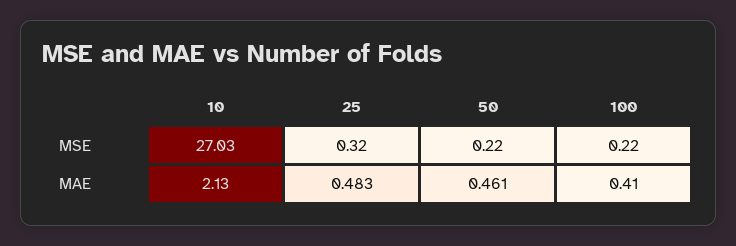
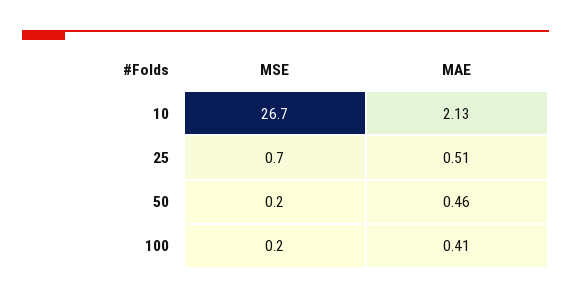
10, MSE: 27.03 -> 26.7
25, MSE: 0.32 -> 0.7
25, MAE: 0.483 -> 0.51

